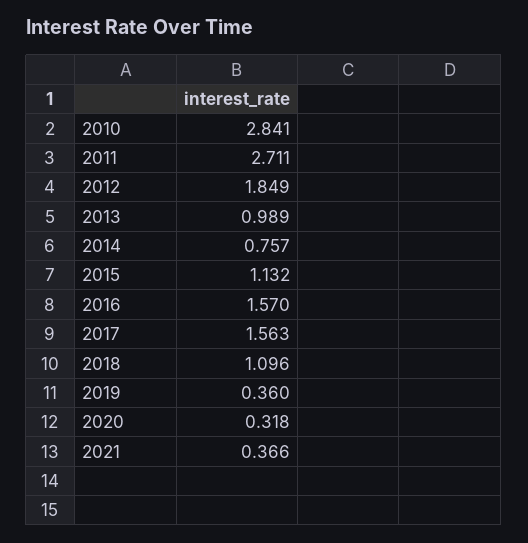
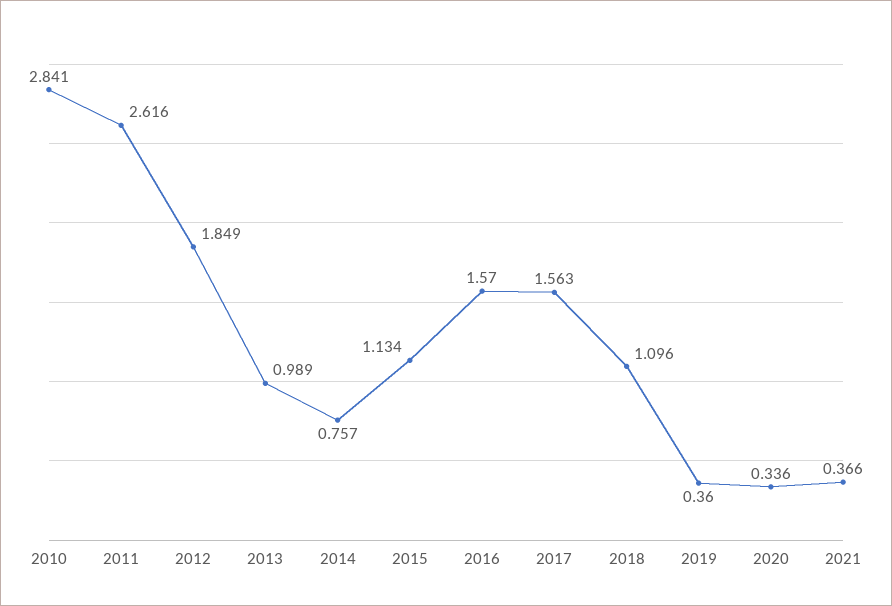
2011: 2.711 -> 2.616
2015: 1.132 -> 1.134
2020: 0.318 -> 0.336

